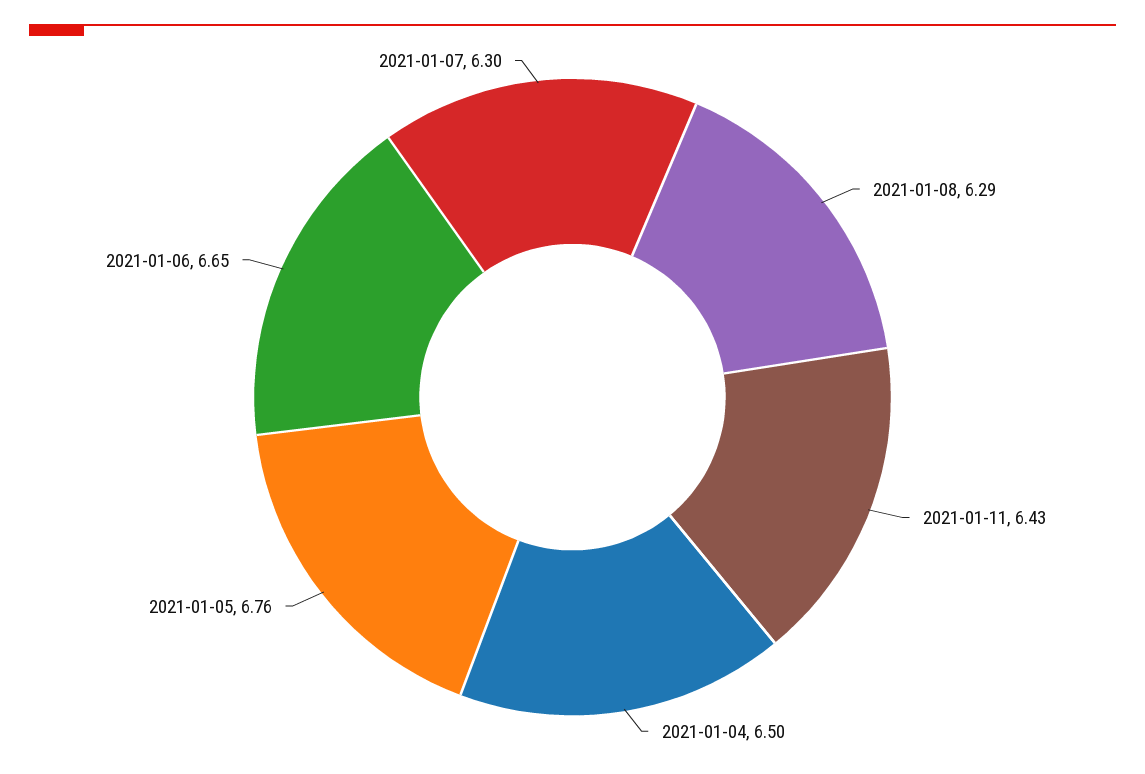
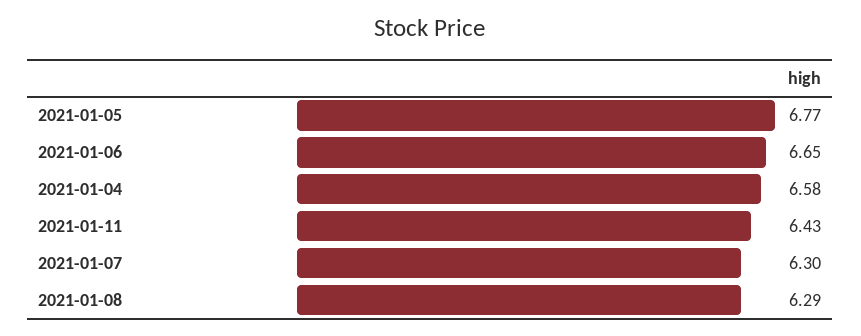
2021-01-04: 6.5 -> 6.58
2021-01-05: 6.76 -> 6.77

